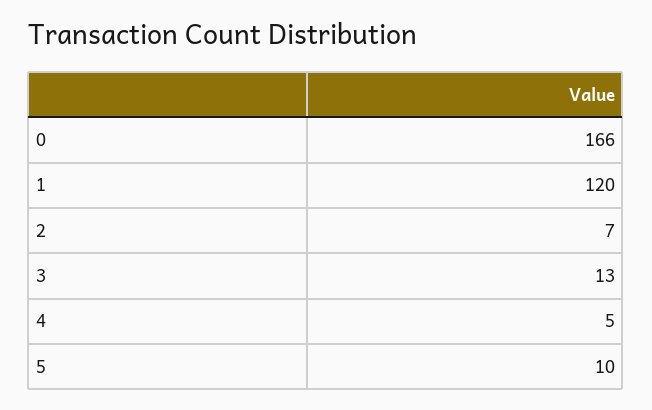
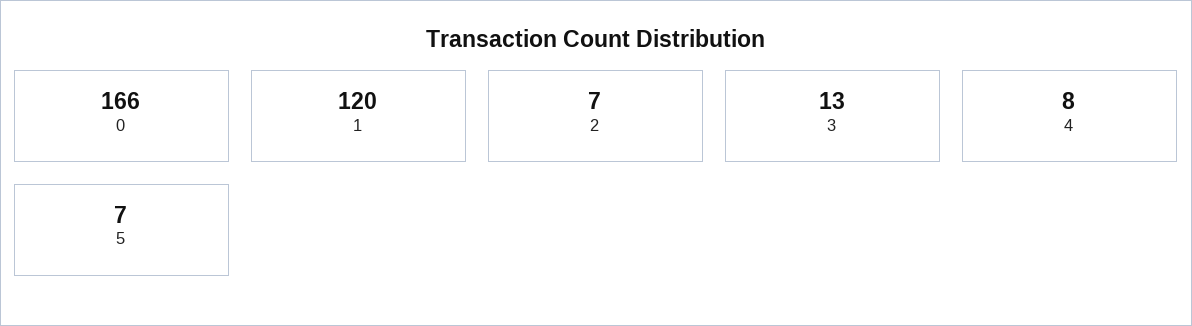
4: 5 -> 8
5: 10 -> 7

